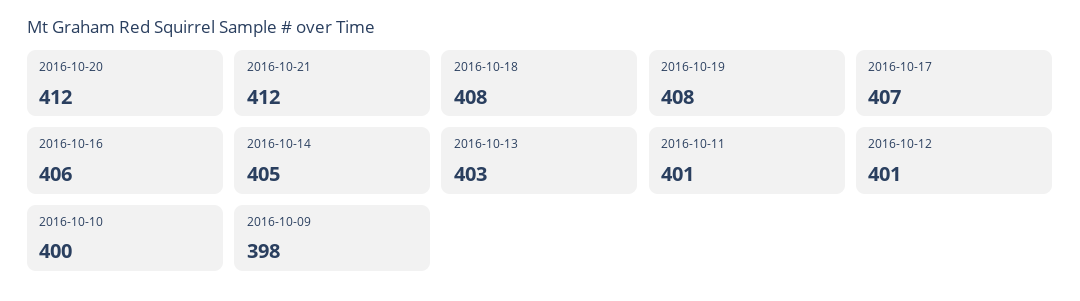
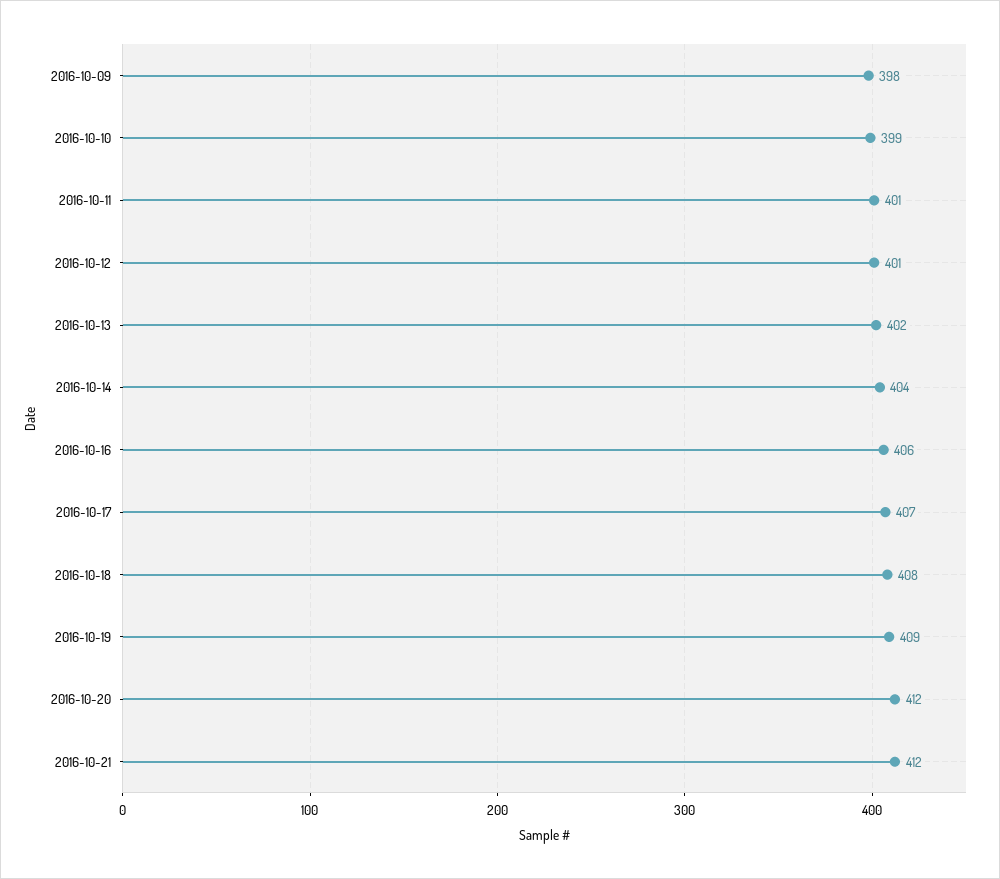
2016-10-19: 408 -> 409
2016-10-14: 405 -> 404
2016-10-13: 403 -> 402
2016-10-10: 400 -> 399

